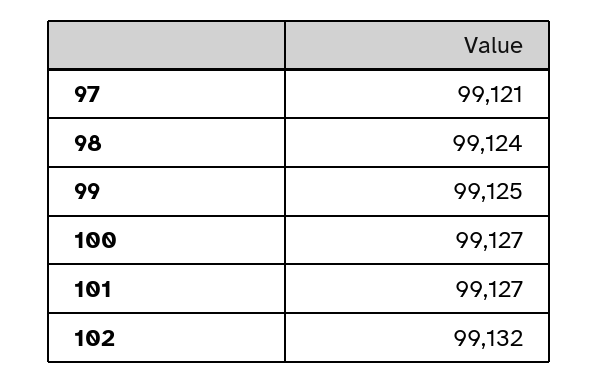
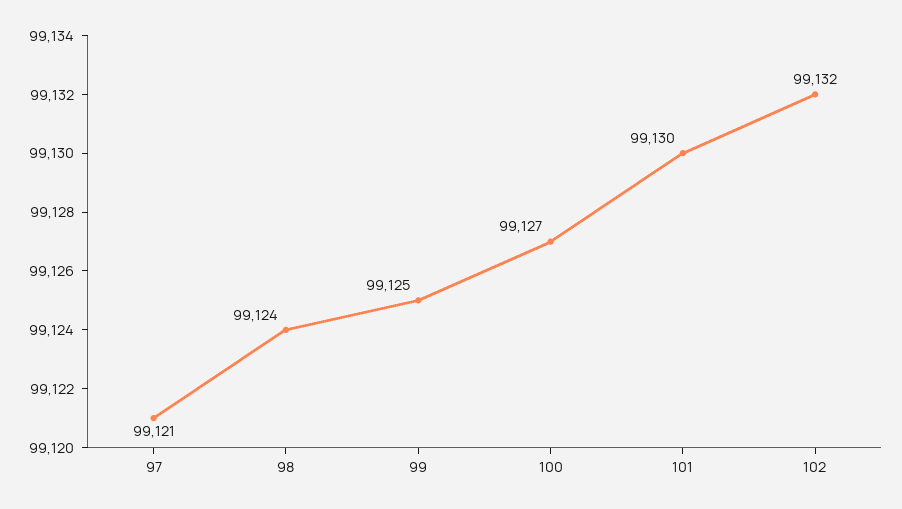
101: 99127 -> 99130

